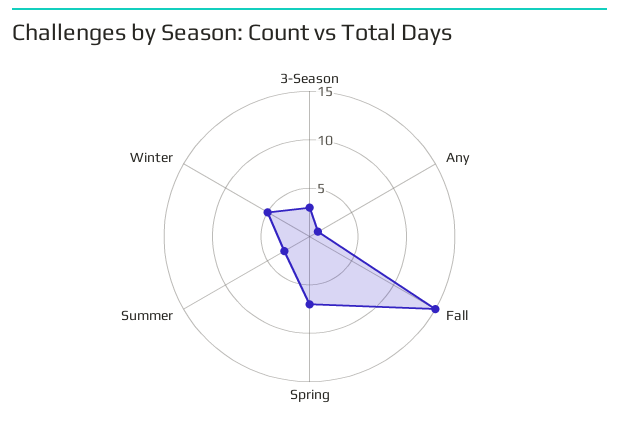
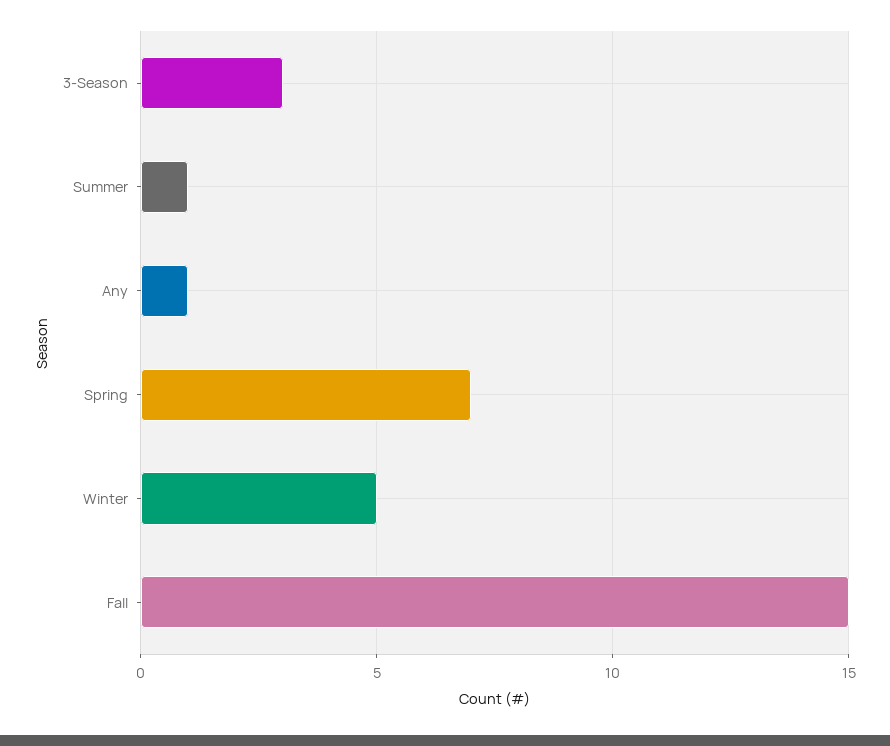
Summer: 3 -> 1

